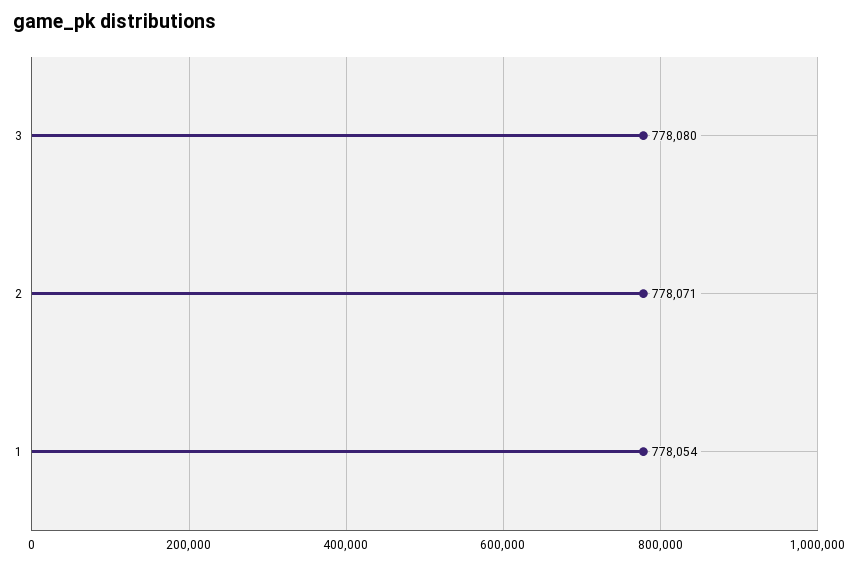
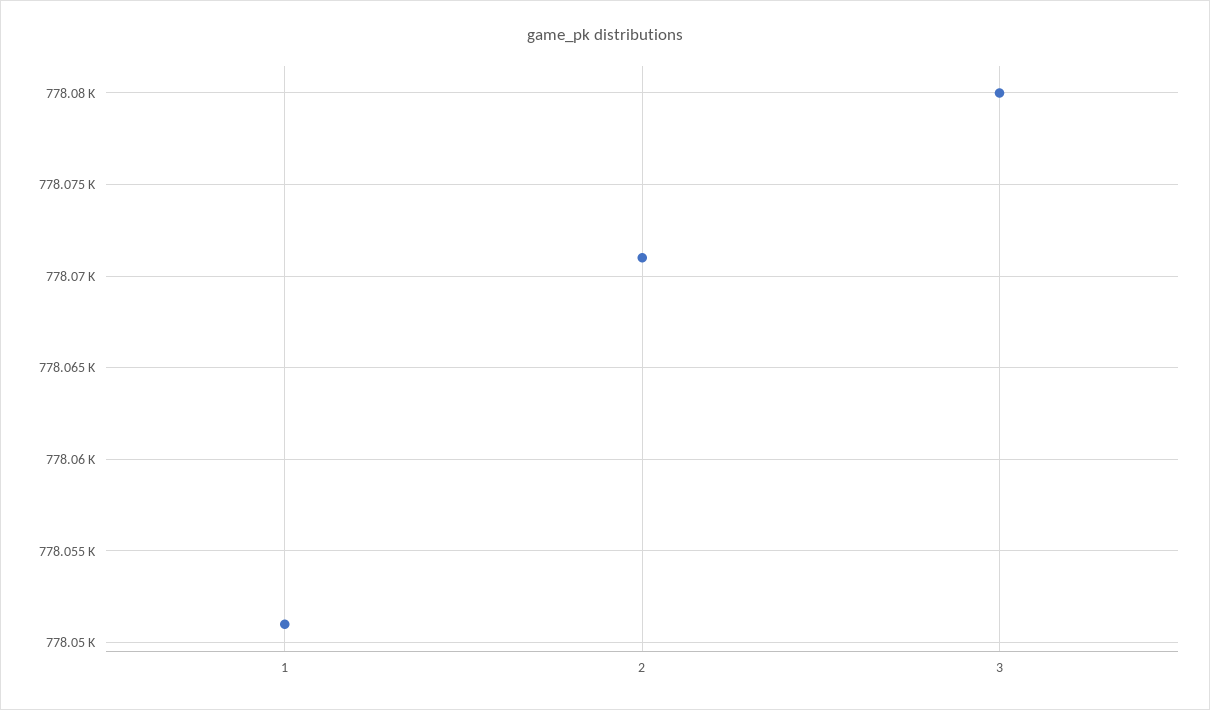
1: 778054 -> 778051

